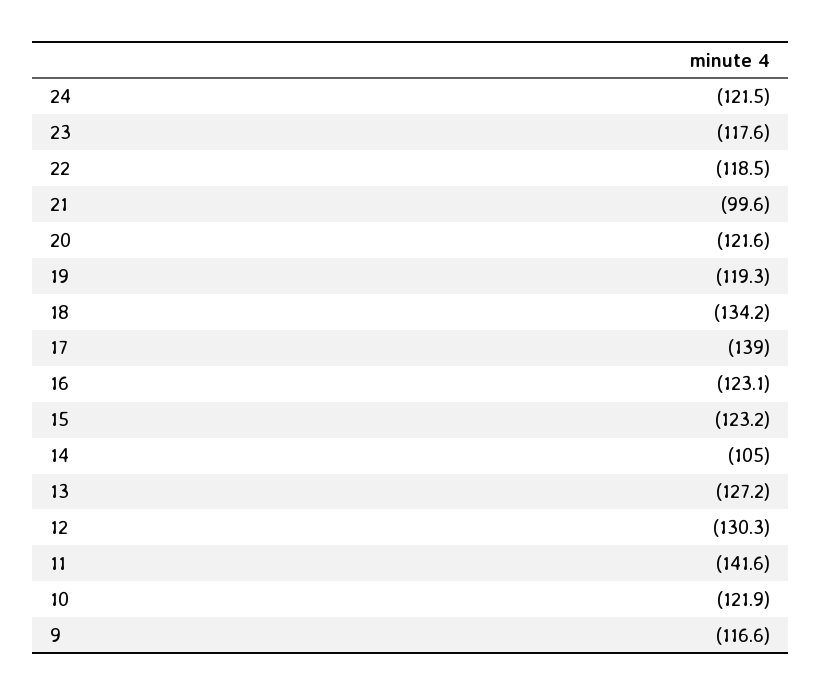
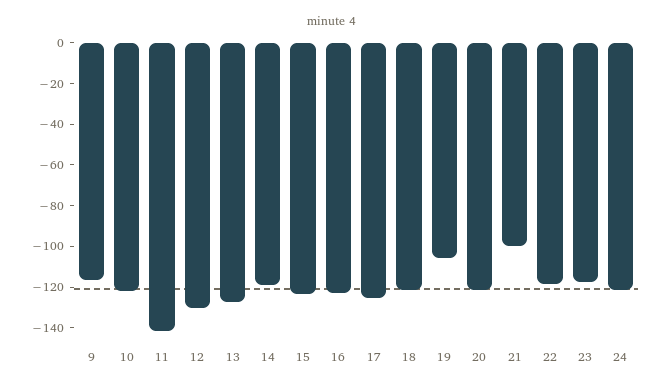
19: -119.3 -> -105
18: -134.2 -> -120
17: -139 -> -125
14: -105 -> -120

